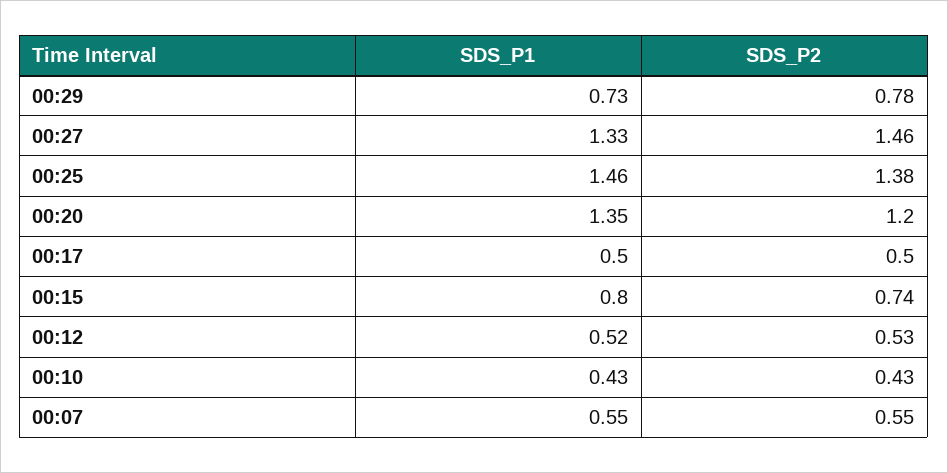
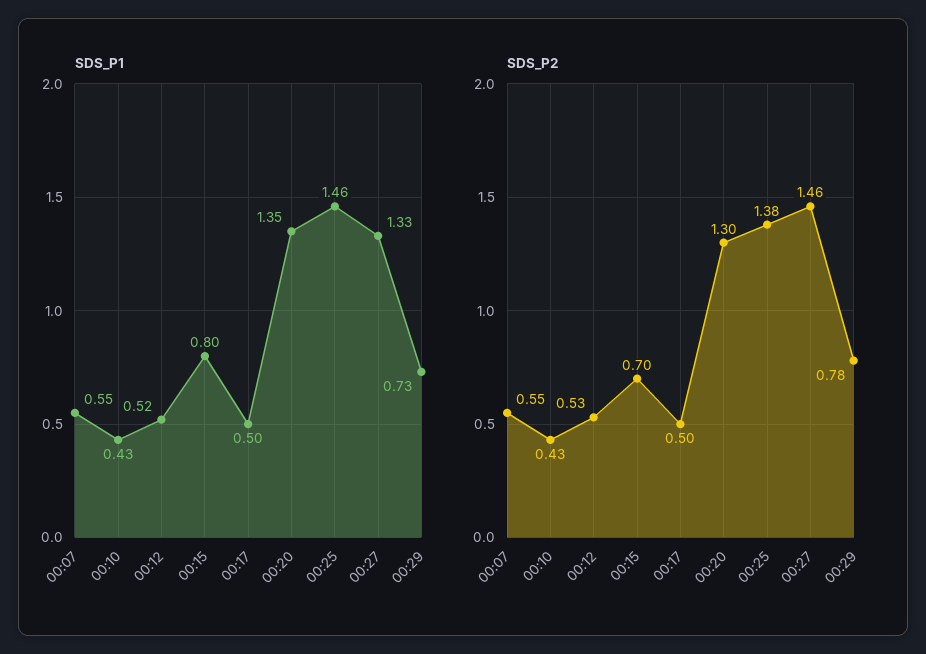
SDS_P2, 00:20: 1.2 -> 1.3
SDS_P2, 00:15: 0.74 -> 0.7

